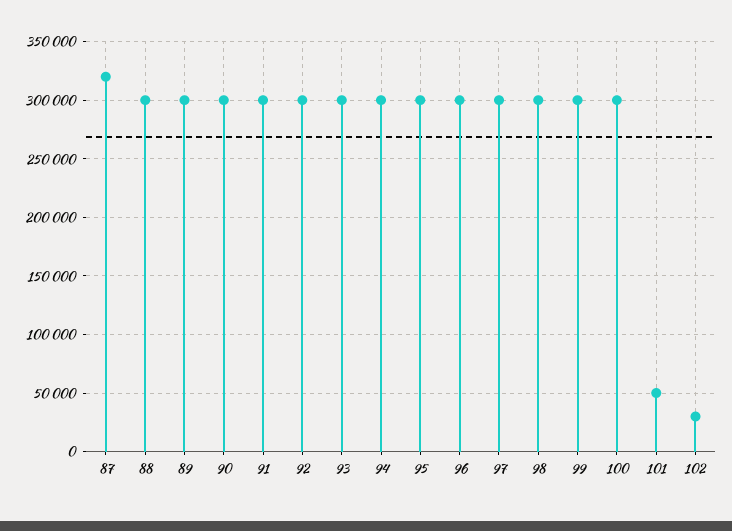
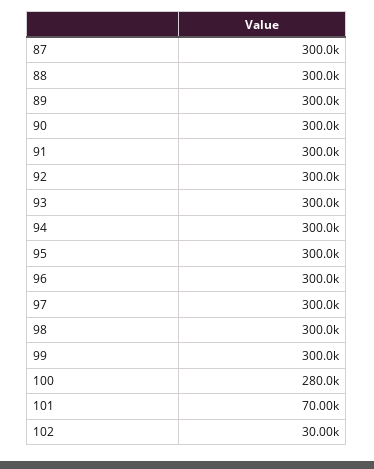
87: 320000 -> 300000
100: 300000 -> 280000
101: 50000 -> 70000

